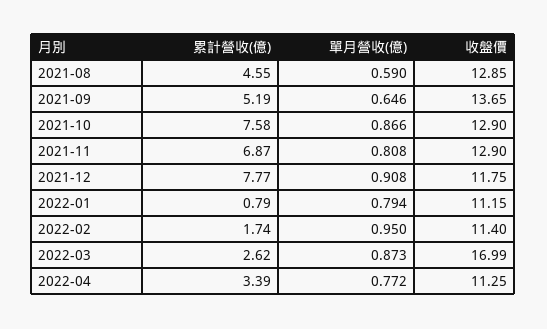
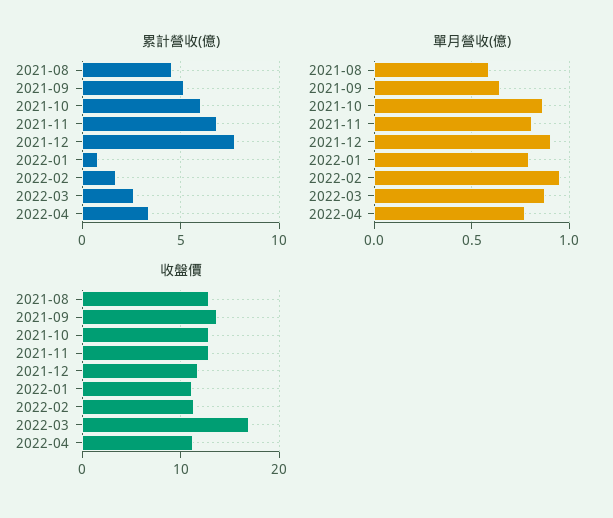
累計營收(億), 2021-10: 7.58 -> 6

